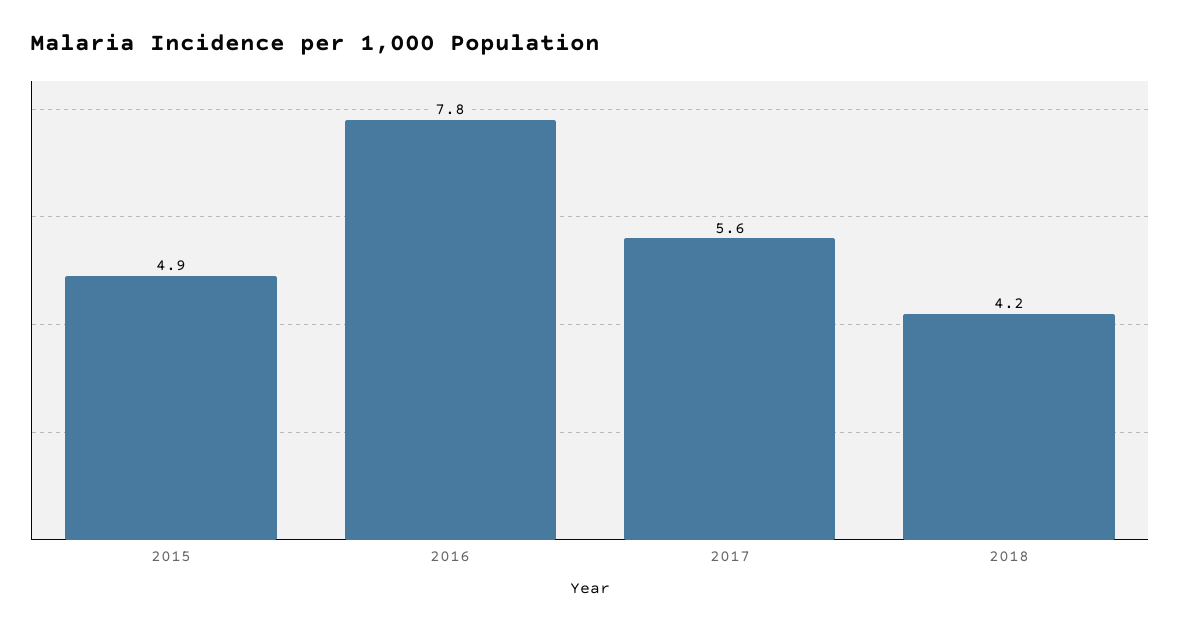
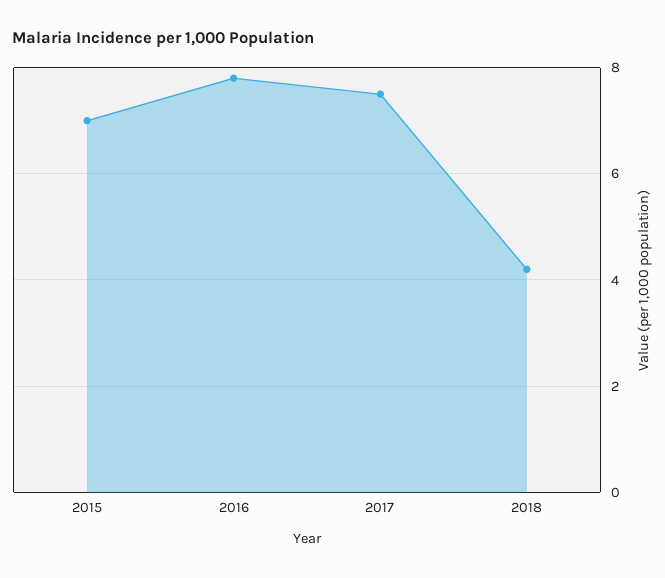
2015: 4.9 -> 7
2017: 5.6 -> 7.5

